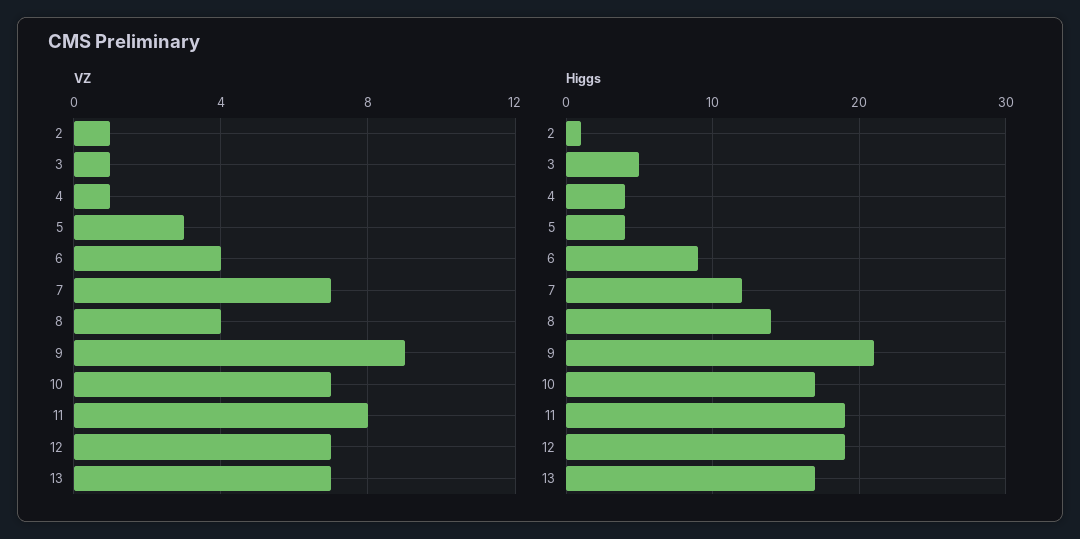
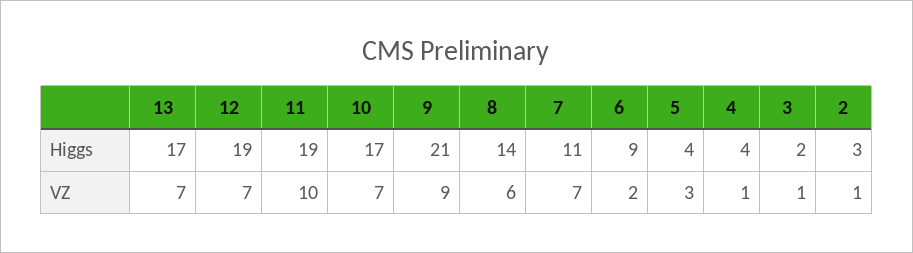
VZ, 6: 4 -> 2
VZ, 8: 4 -> 6
VZ, 11: 8 -> 10
Higgs, 2: 1 -> 3
Higgs, 3: 5 -> 2
Higgs, 7: 12 -> 11

